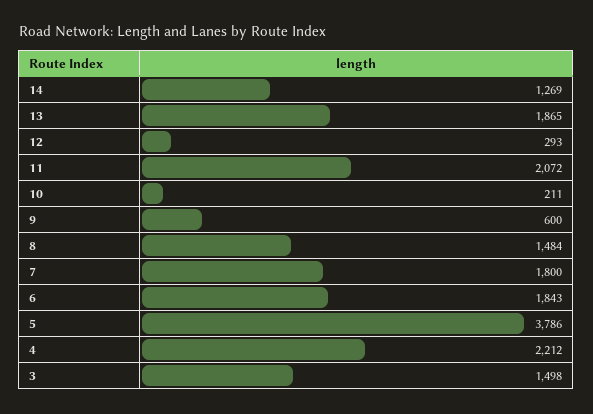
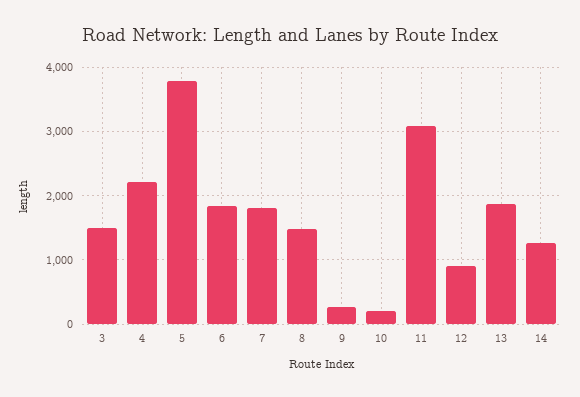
12: 293 -> 900
11: 2072 -> 3100
9: 600 -> 300

